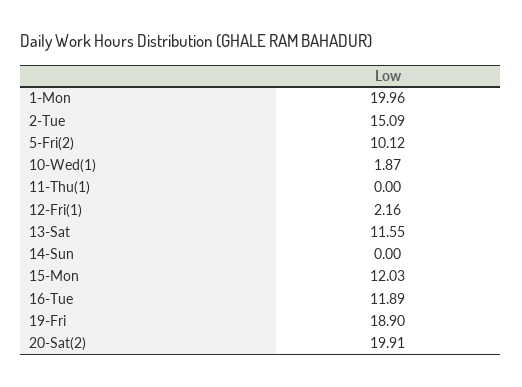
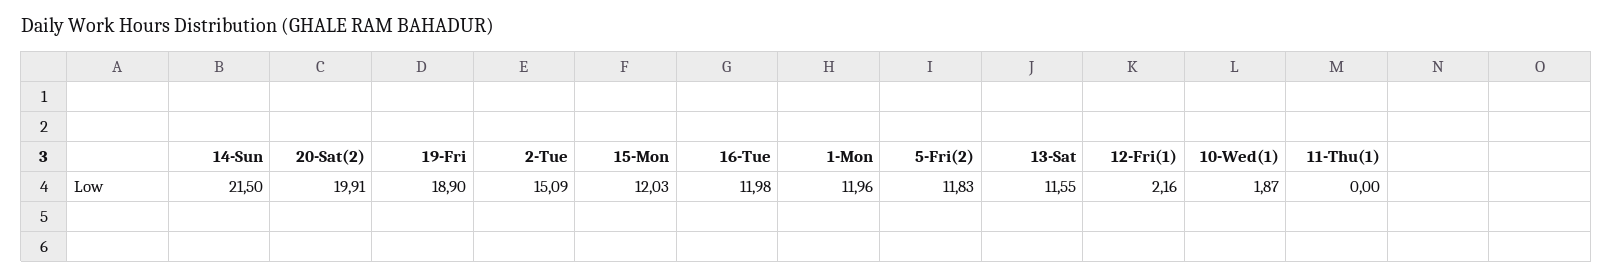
1-Mon: 19.96 -> 11.96
5-Fri(2): 10.12 -> 11.83
14-Sun: 0 -> 21.5
16-Tue: 11.89 -> 11.98

